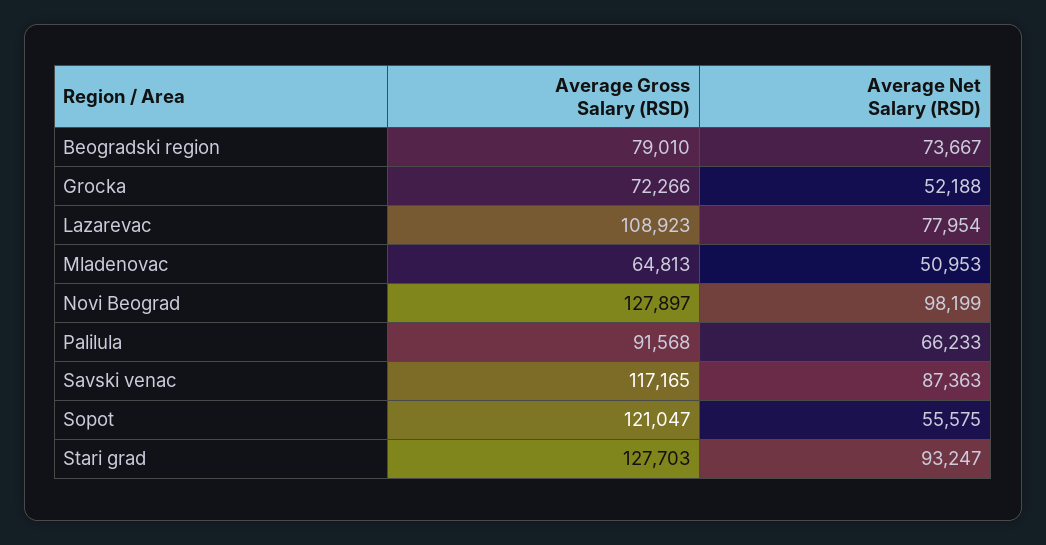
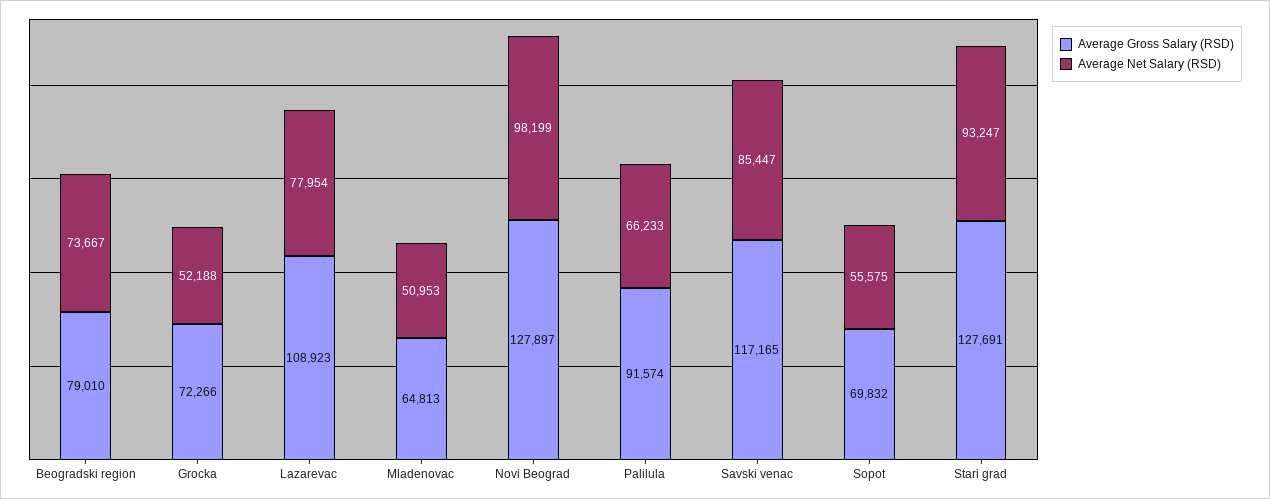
Average Gross Salary (RSD), Palilula: 91568 -> 91574
Average Net Salary (RSD), Savski venac: 87363 -> 85447
Average Gross Salary (RSD), Sopot: 121047 -> 69832
Average Gross Salary (RSD), Stari grad: 127703 -> 127691

